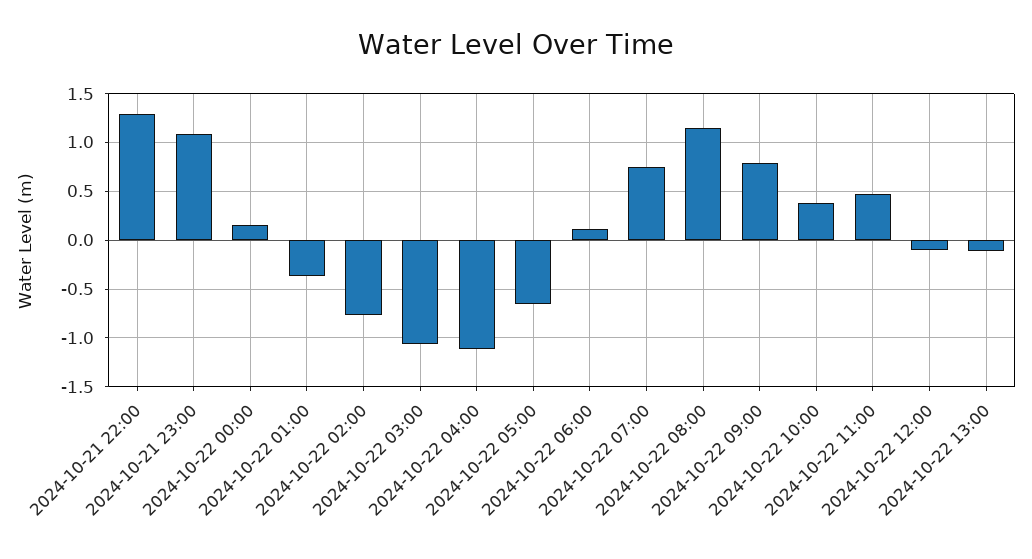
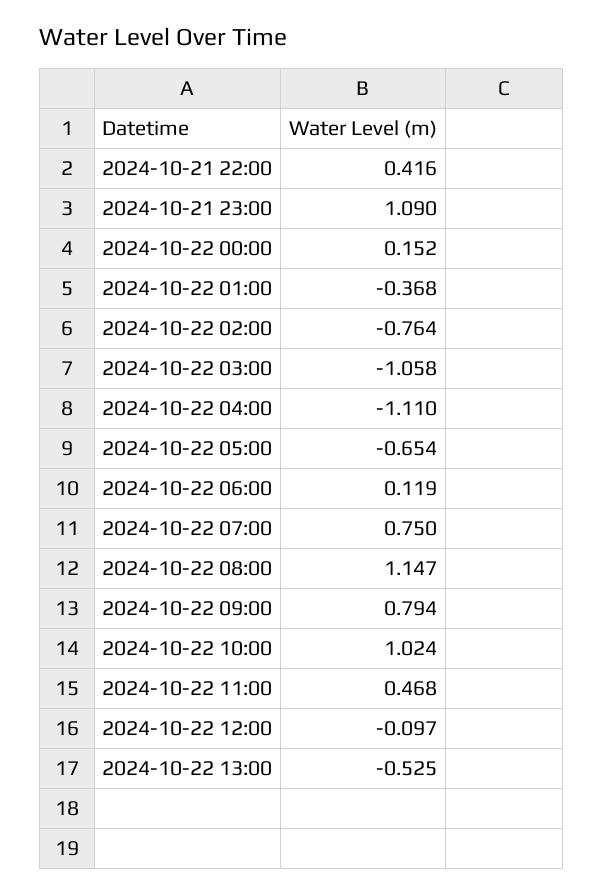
2024-10-21 22:00: 1.3 -> 0.416
2024-10-22 10:00: 0.4 -> 1.024
2024-10-22 13:00: -0.1 -> -0.525

